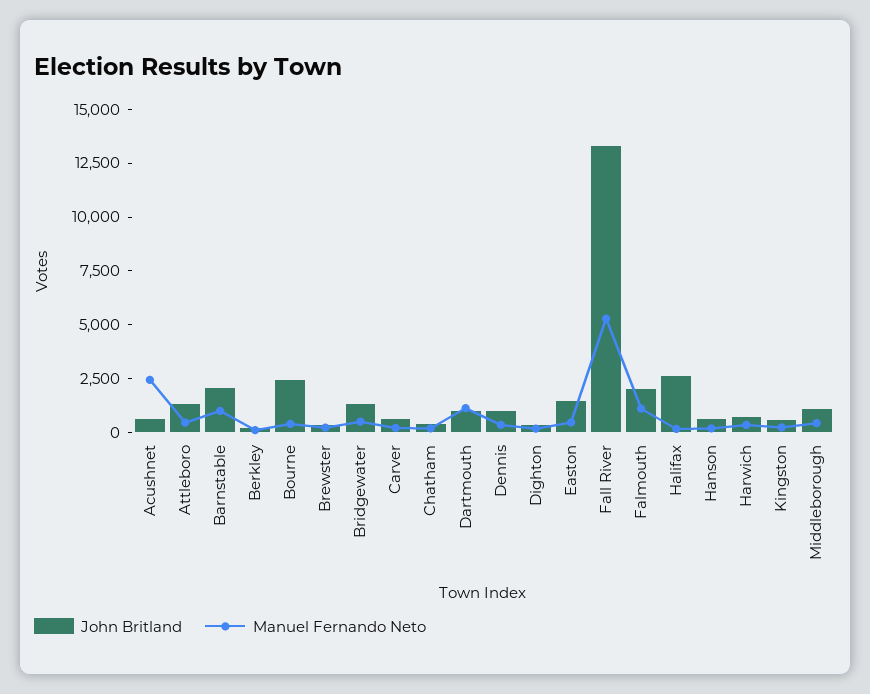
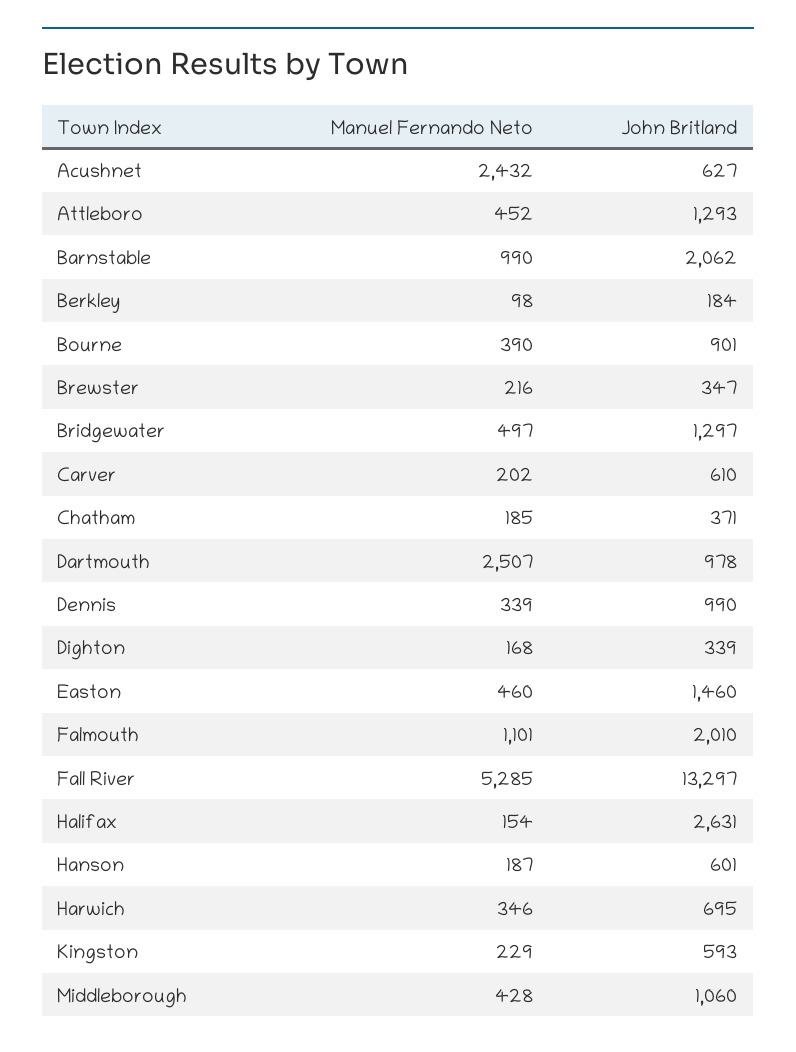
John Britland, Bourne: 2500 -> 901
Manuel Fernando Neto, Dartmouth: 1000 -> 2507

